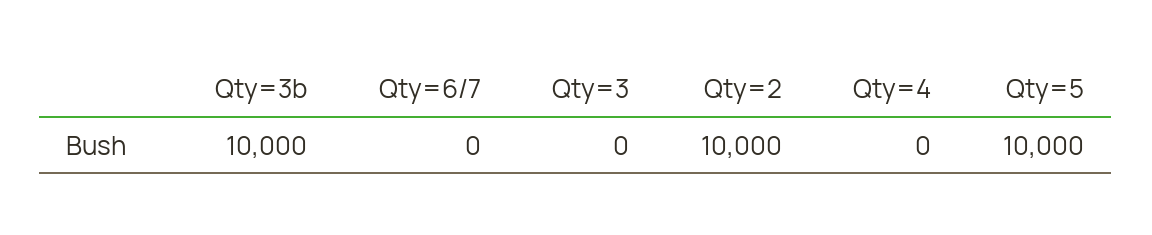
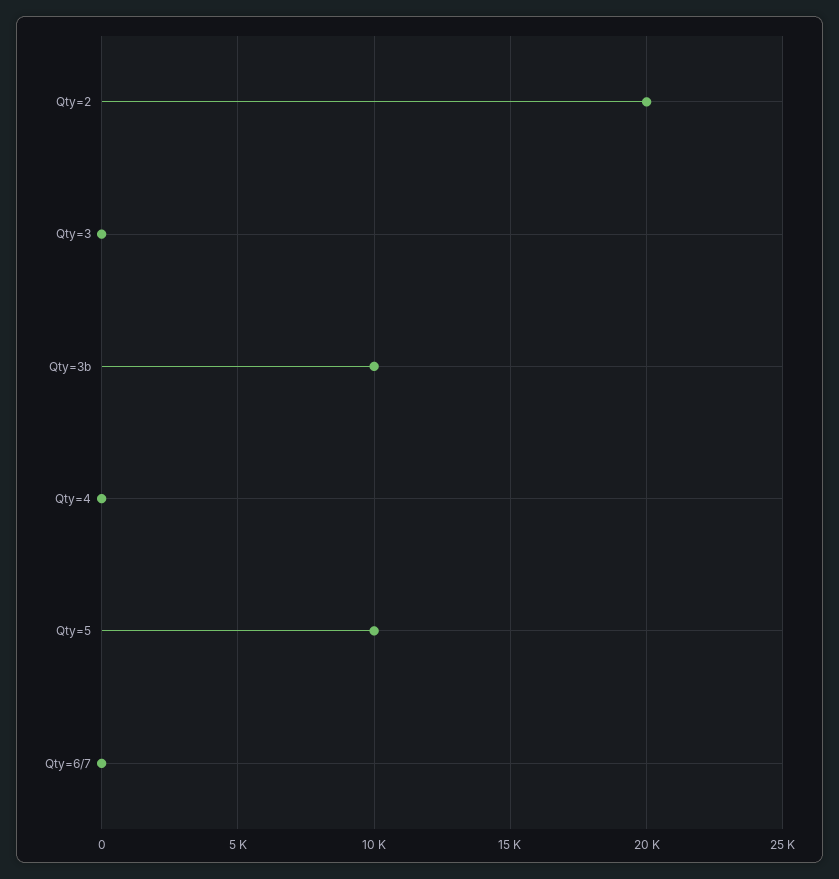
Qty=2: 10000 -> 20000

